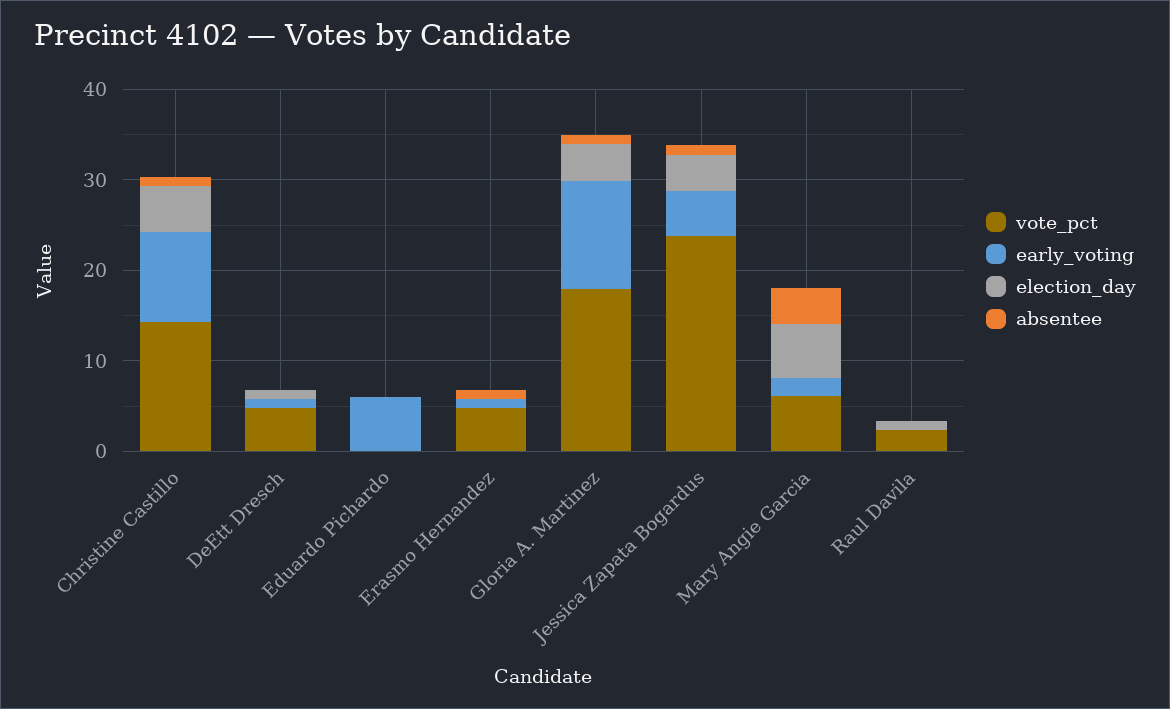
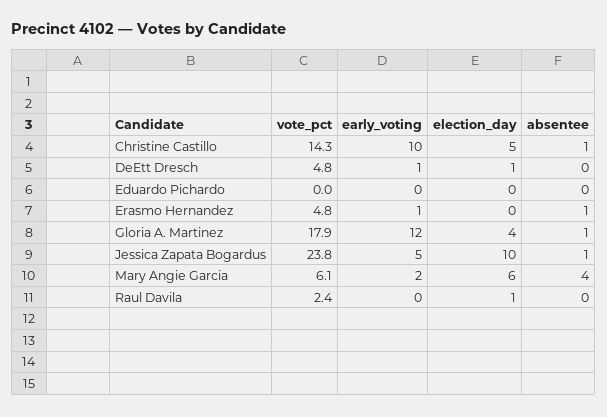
early_voting, Eduardo Pichardo: 6 -> 0
election_day, Jessica Zapata Bogardus: 4 -> 10

